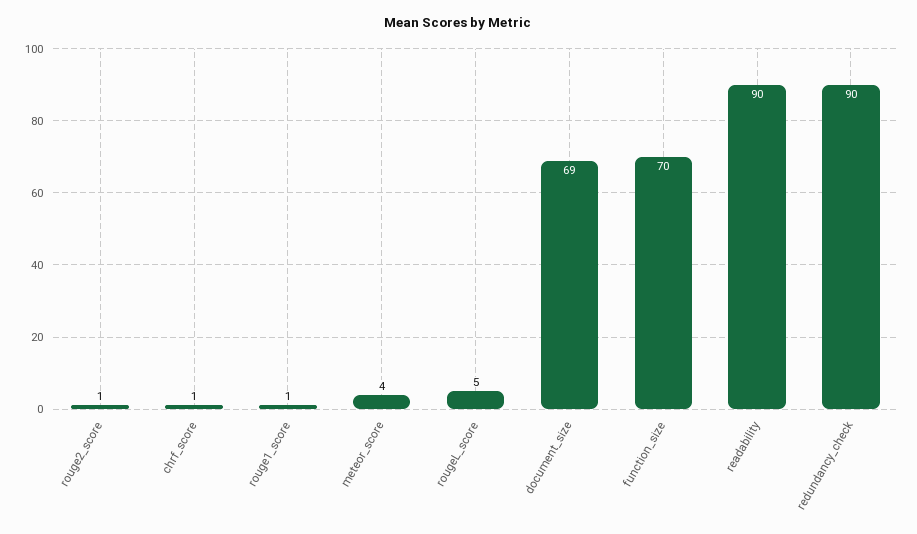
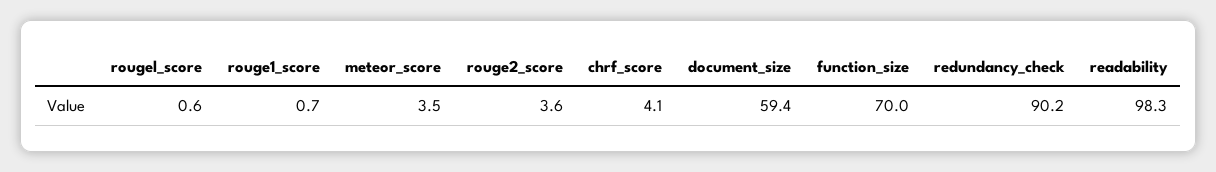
rouge2_score: 1 -> 3.6
chrf_score: 1 -> 4.1
rougeL_score: 5 -> 0.6
document_size: 69 -> 59.4
readability: 90 -> 98.3

